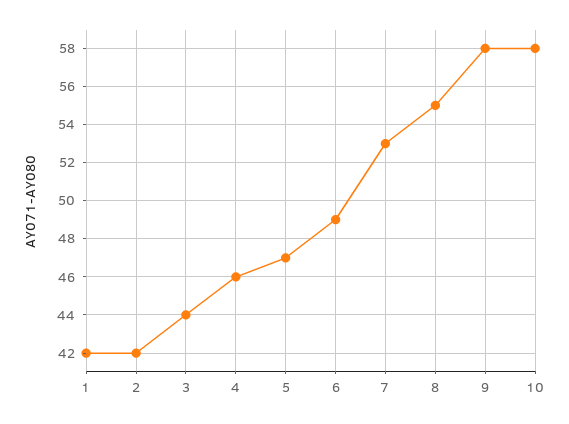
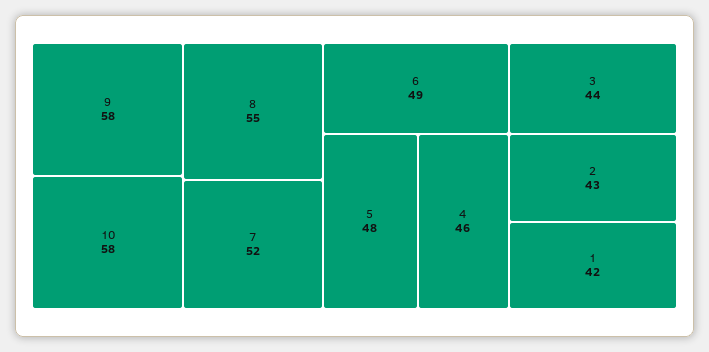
2: 42 -> 43
5: 47 -> 48
7: 53 -> 52

